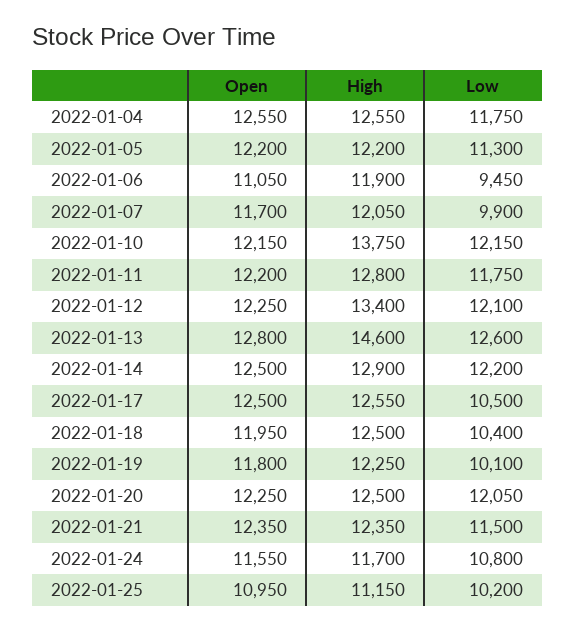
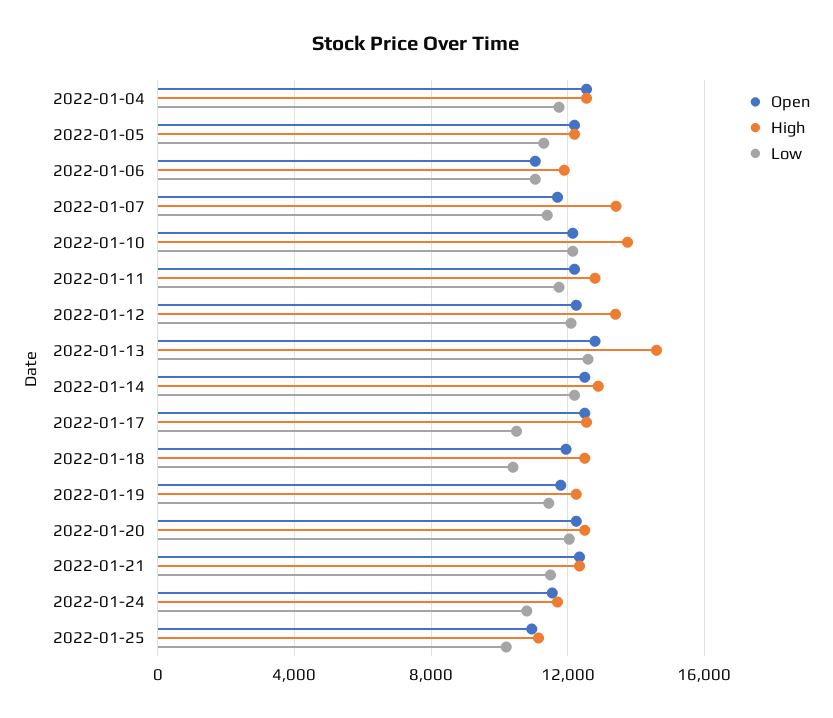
Low, 2022-01-06: 9450 -> 11000
High, 2022-01-07: 12050 -> 13500
Low, 2022-01-07: 9900 -> 11500
Low, 2022-01-19: 10100 -> 11500

